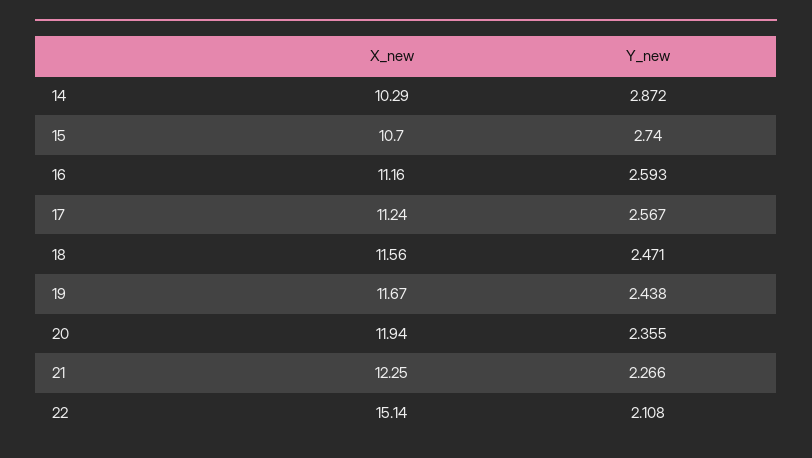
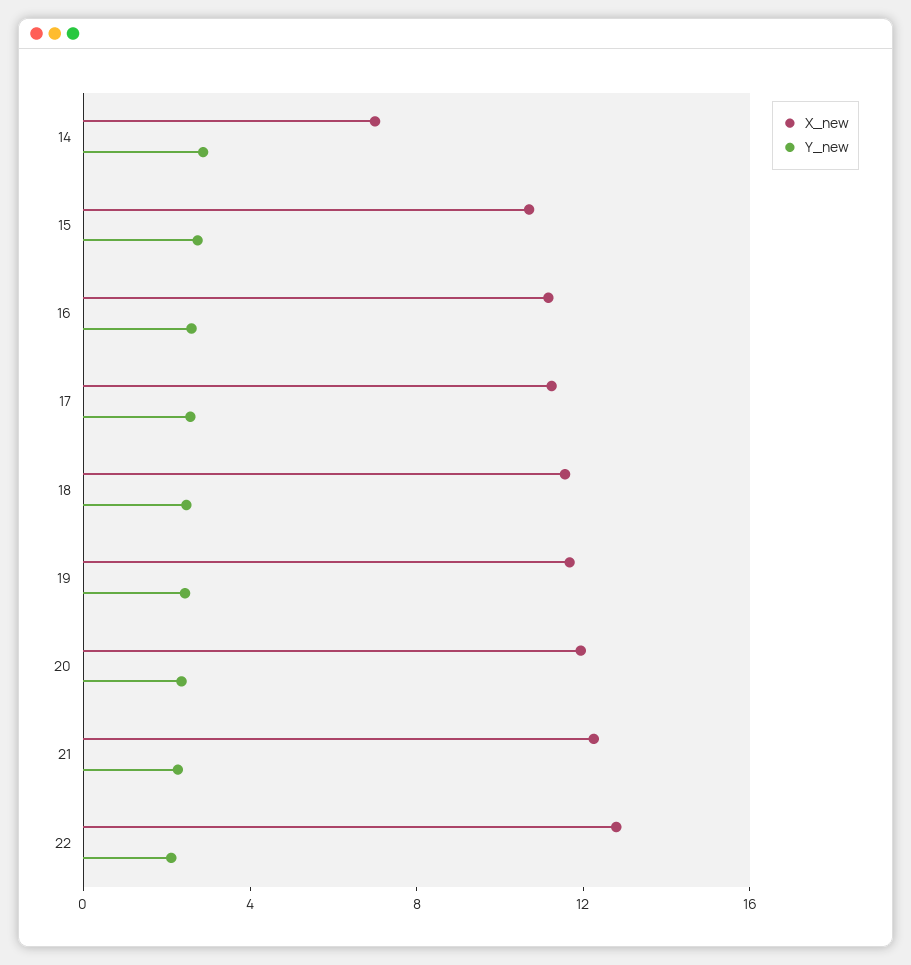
X_new, 14: 10.29 -> 7
X_new, 22: 15.14 -> 13

